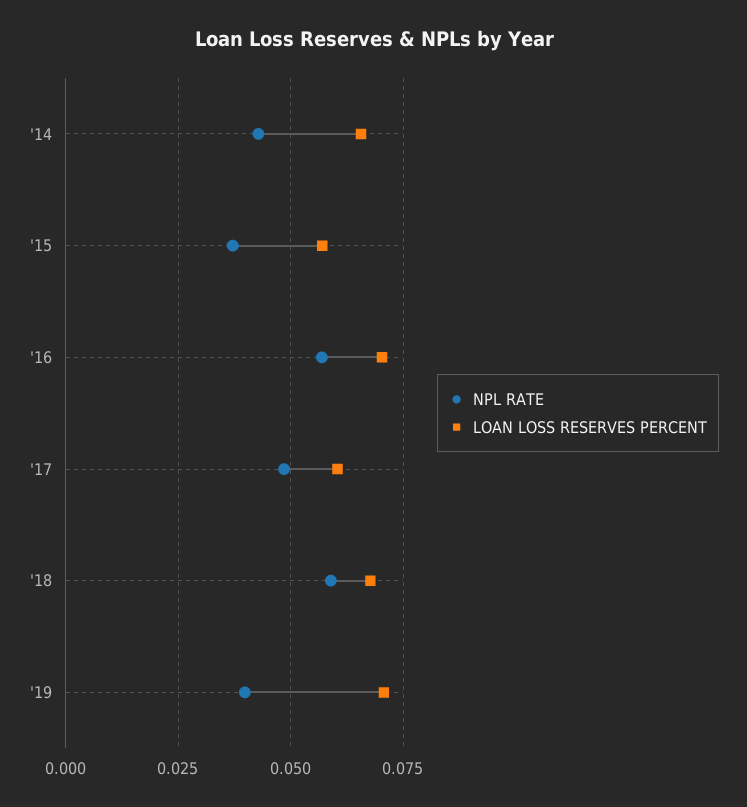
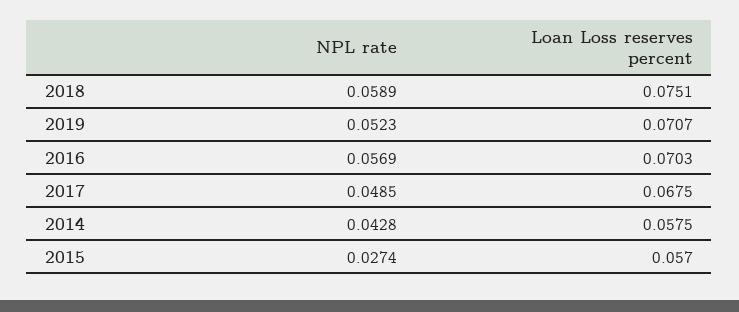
LOAN LOSS RESERVES PERCENT, '14: 0.065 -> 0.0575
NPL RATE, '15: 0.0375 -> 0.0274
LOAN LOSS RESERVES PERCENT, '17: 0.06 -> 0.0675
LOAN LOSS RESERVES PERCENT, '18: 0.0675 -> 0.0751
NPL RATE, '19: 0.04 -> 0.0523

